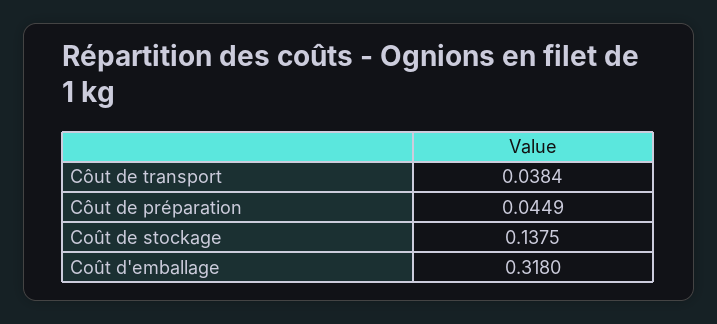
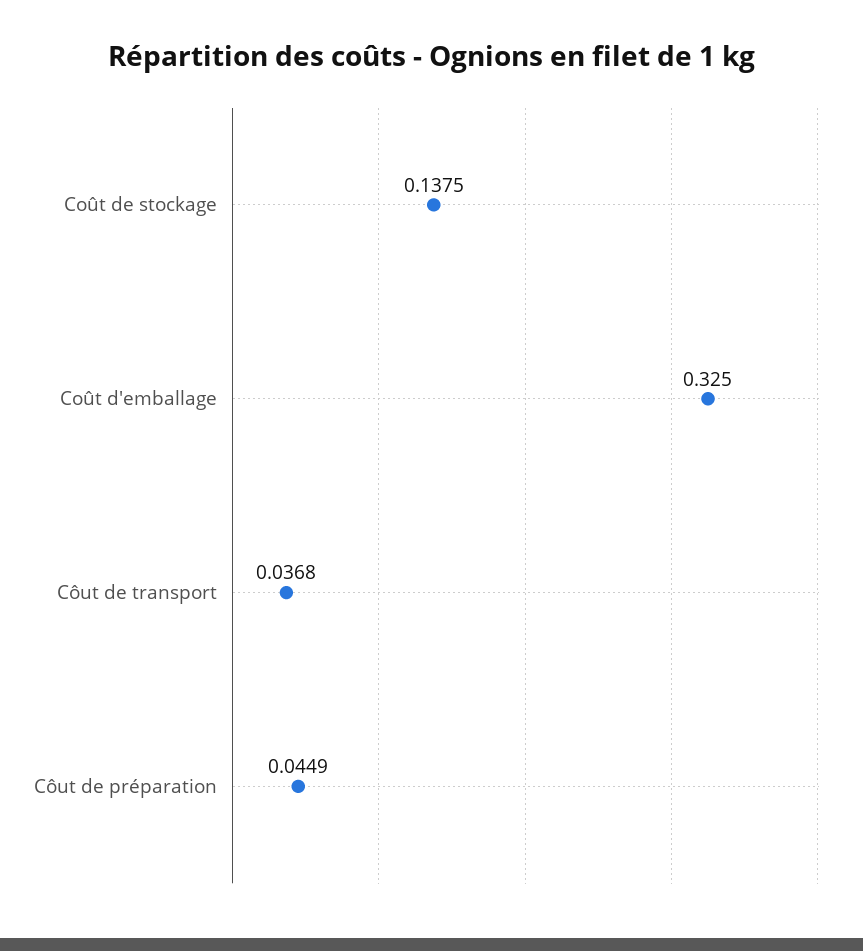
Côut de transport: 0.0384 -> 0.0368
Coût d'emballage: 0.318 -> 0.325

